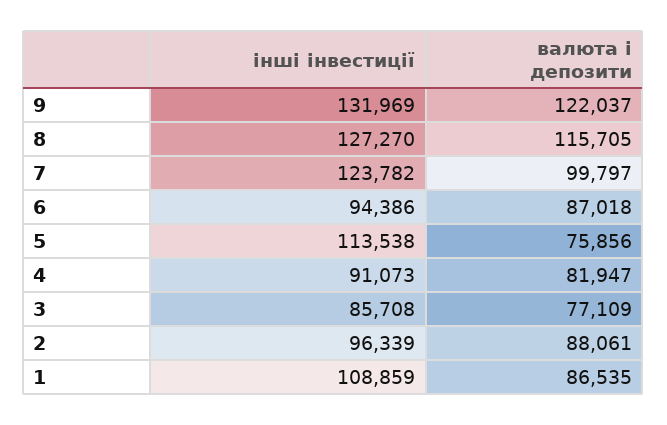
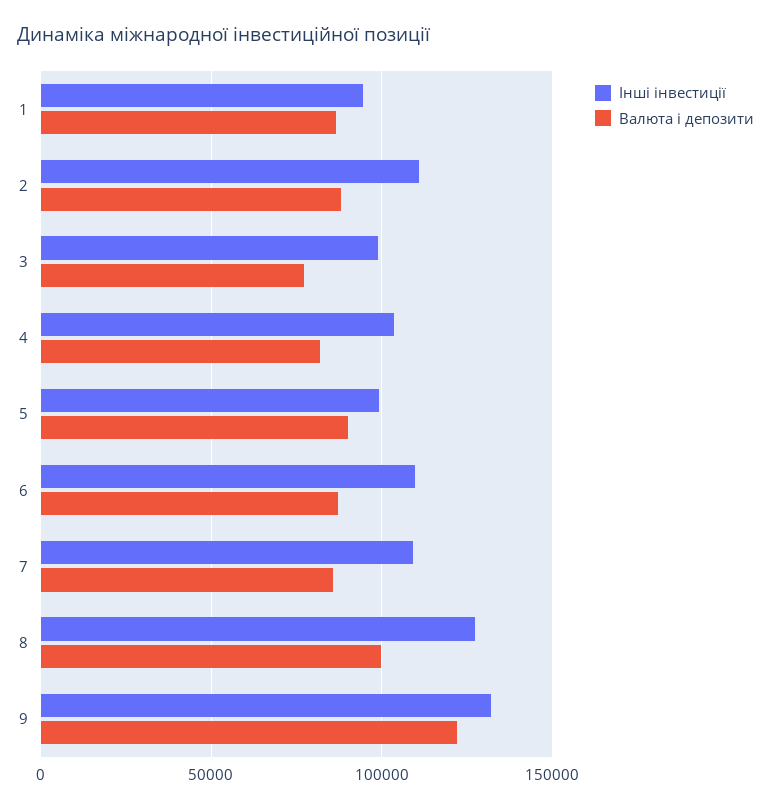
валюта і депозити, 8: 115705 -> 100000
інші інвестиції, 7: 123782 -> 110000
валюта і депозити, 7: 99797 -> 85000
інші інвестиції, 6: 94386 -> 110000
інші інвестиції, 5: 113538 -> 100000
валюта і депозити, 5: 75856 -> 90000
інші інвестиції, 4: 91073 -> 105000
інші інвестиції, 3: 85708 -> 100000
інші інвестиції, 2: 96339 -> 110000
інші інвестиції, 1: 108859 -> 95000

